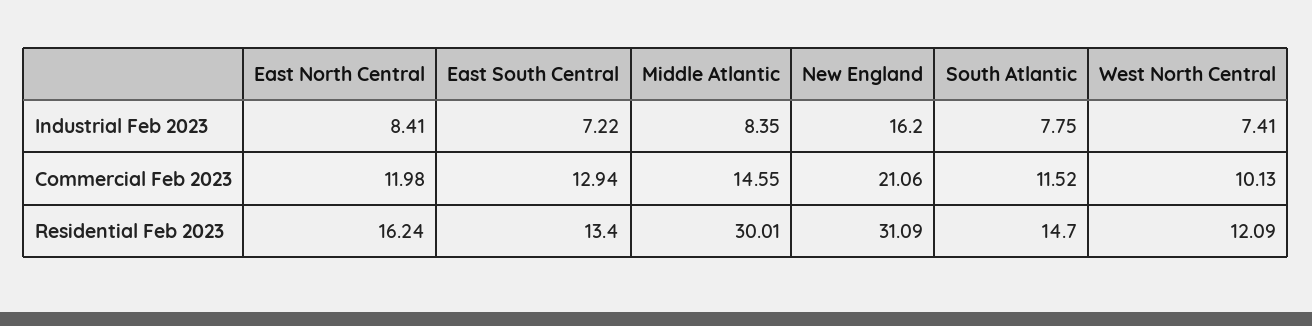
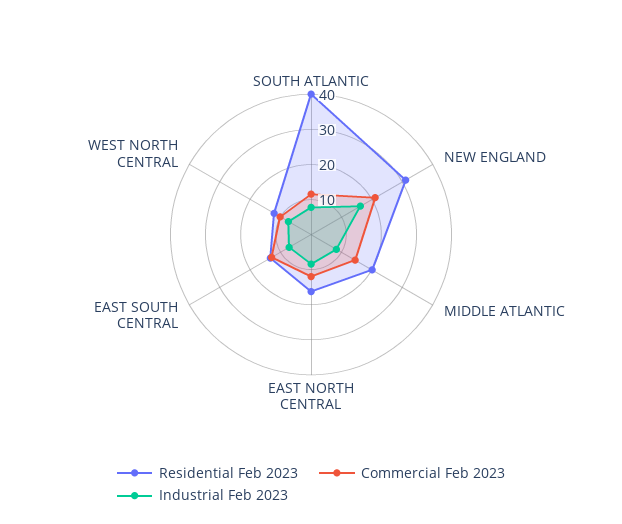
Residential Feb 2023, Middle Atlantic: 30.01 -> 20
Residential Feb 2023, South Atlantic: 14.7 -> 40

